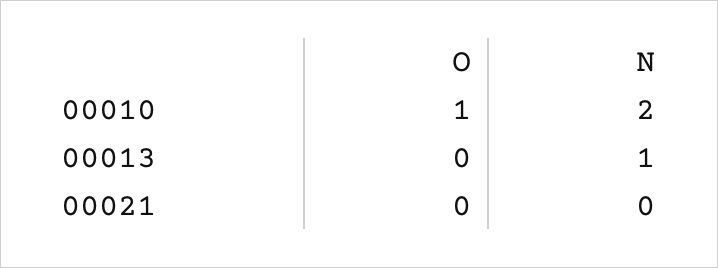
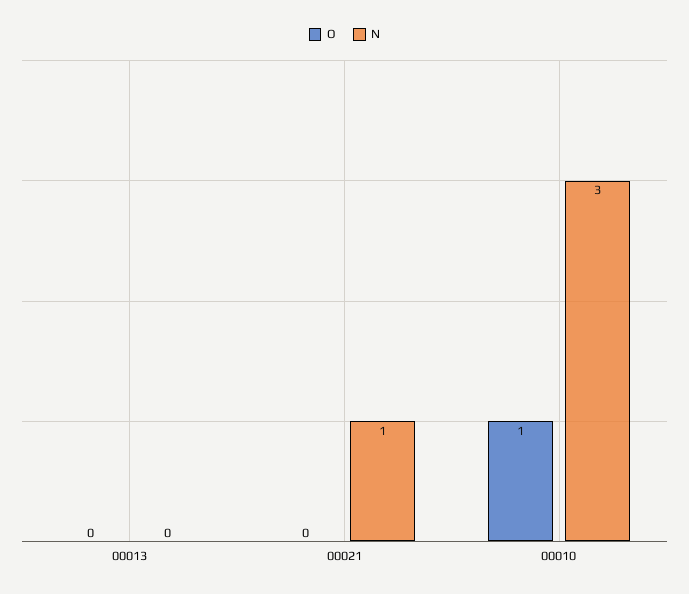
N, 00010: 2 -> 3
N, 00013: 1 -> 0
N, 00021: 0 -> 1

